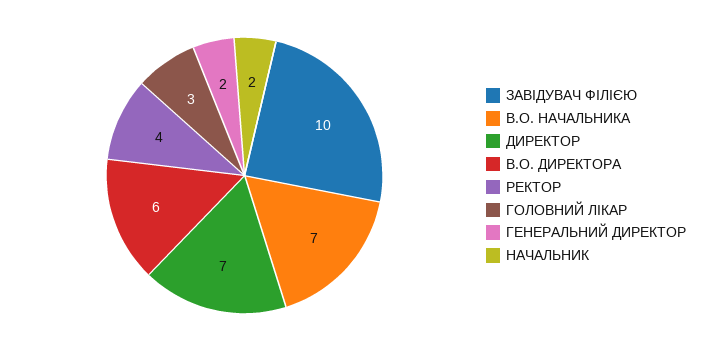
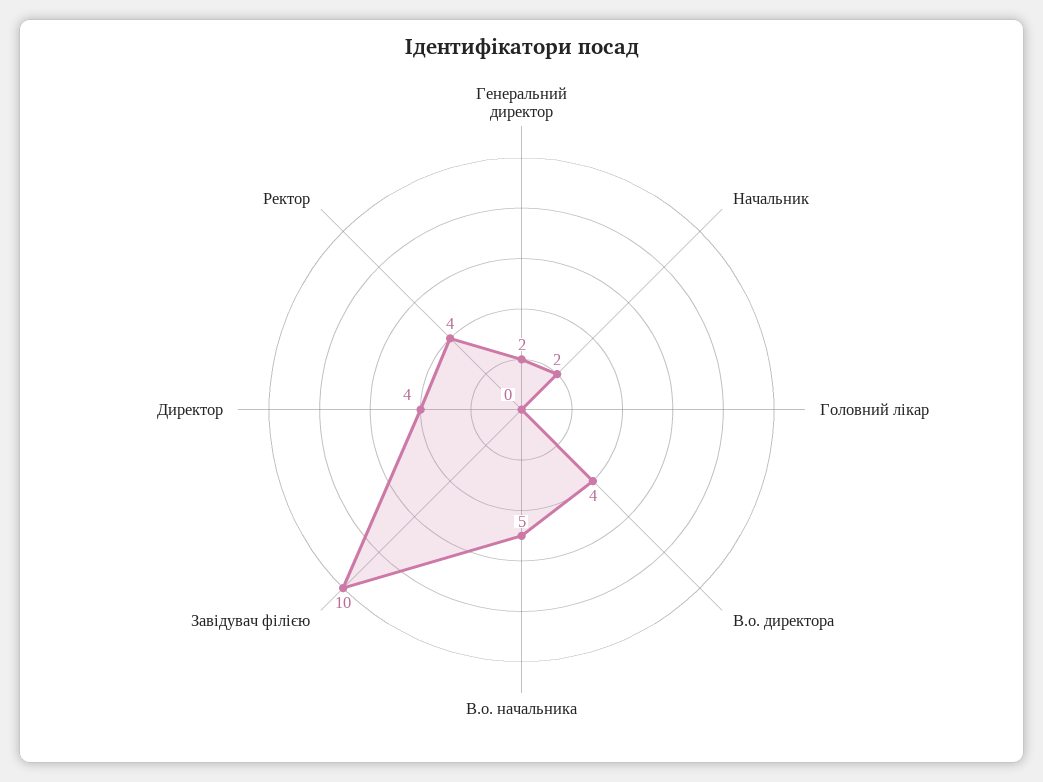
В.О. НАЧАЛЬНИКА: 7 -> 5
ДИРЕКТОР: 7 -> 4
В.О. ДИРЕКТОРА: 6 -> 4
ГОЛОВНИЙ ЛІКАР: 3 -> 0

